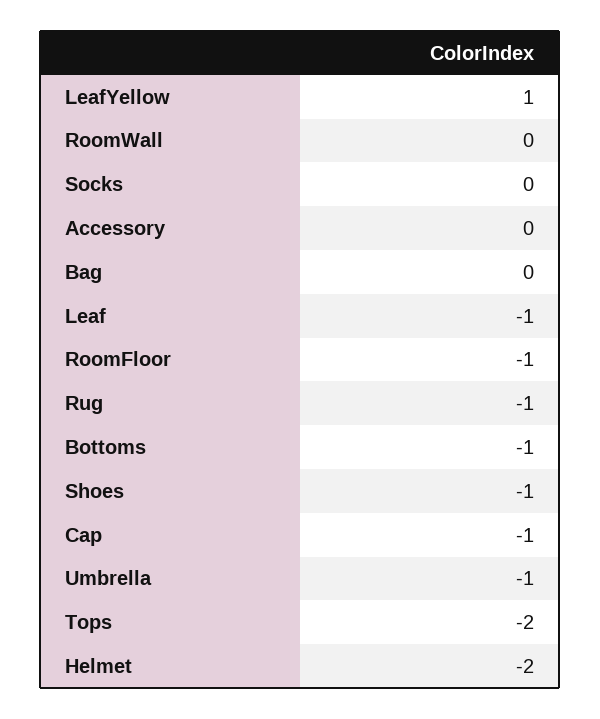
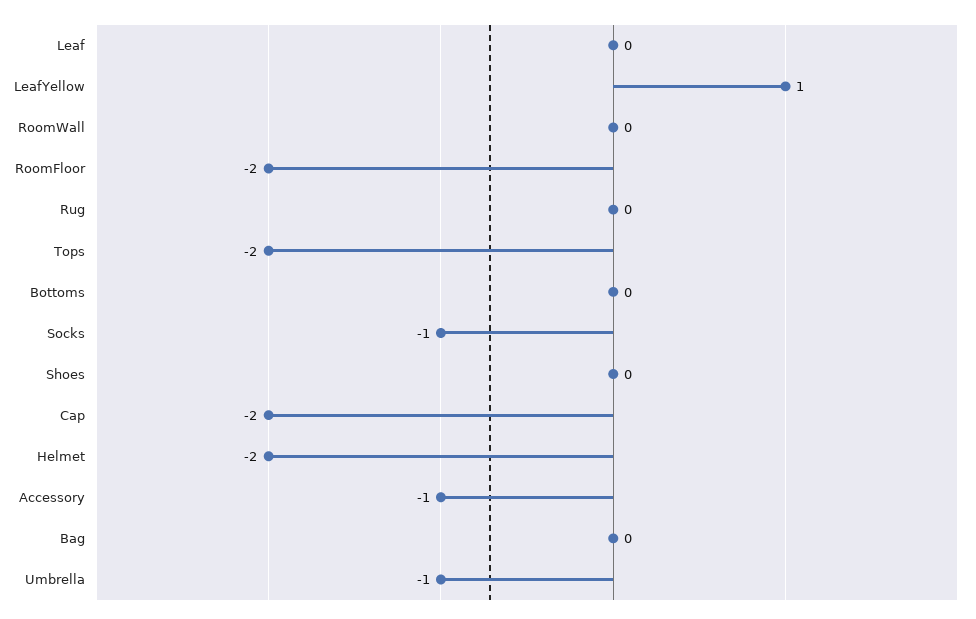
Socks: 0 -> -1
Accessory: 0 -> -1
Leaf: -1 -> 0
RoomFloor: -1 -> -2
Rug: -1 -> 0
Bottoms: -1 -> 0
Shoes: -1 -> 0
Cap: -1 -> -2

